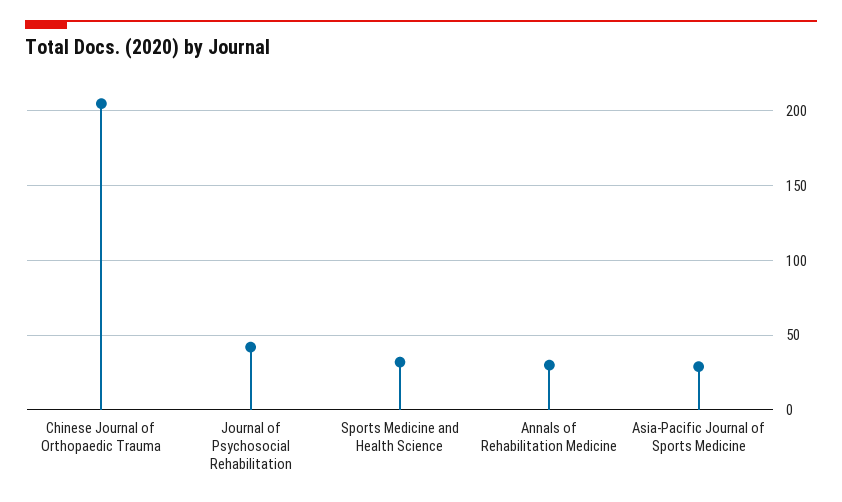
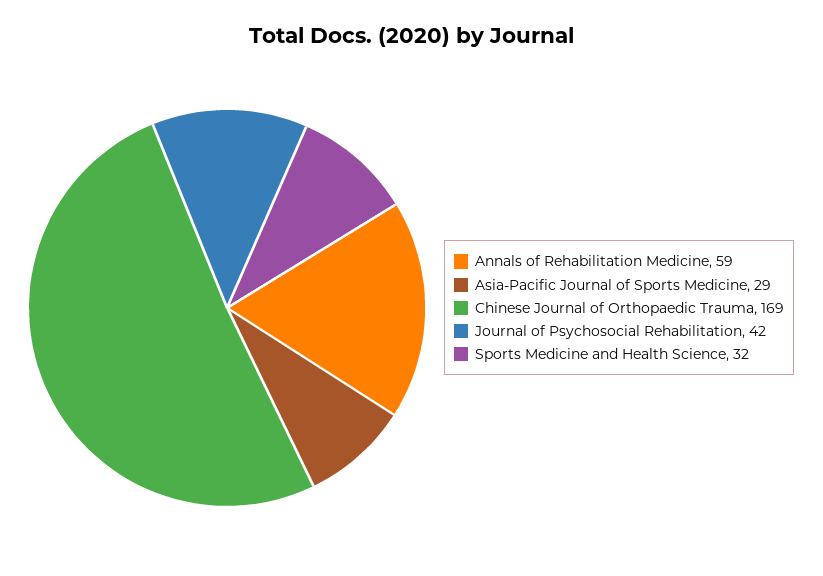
Chinese Journal of Orthopaedic Trauma: 205 -> 169
Annals of Rehabilitation Medicine: 30 -> 59

